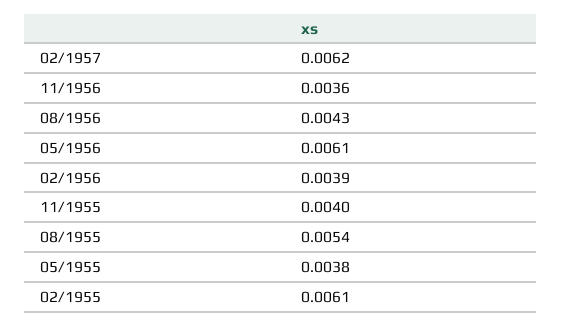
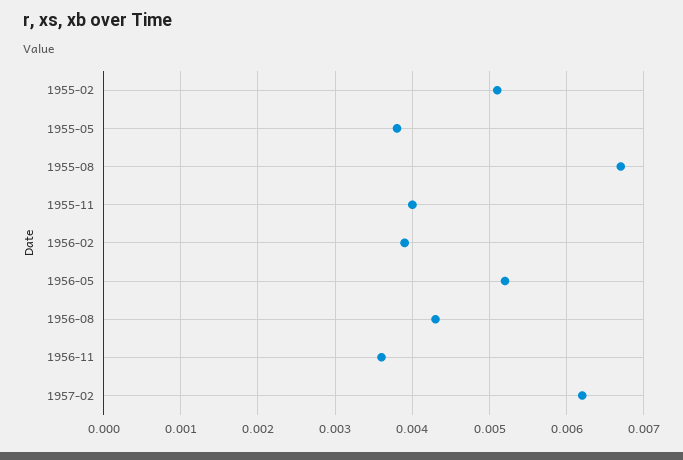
05/1956: 0.0061 -> 0.0052
08/1955: 0.0054 -> 0.0067
02/1955: 0.0061 -> 0.0051

